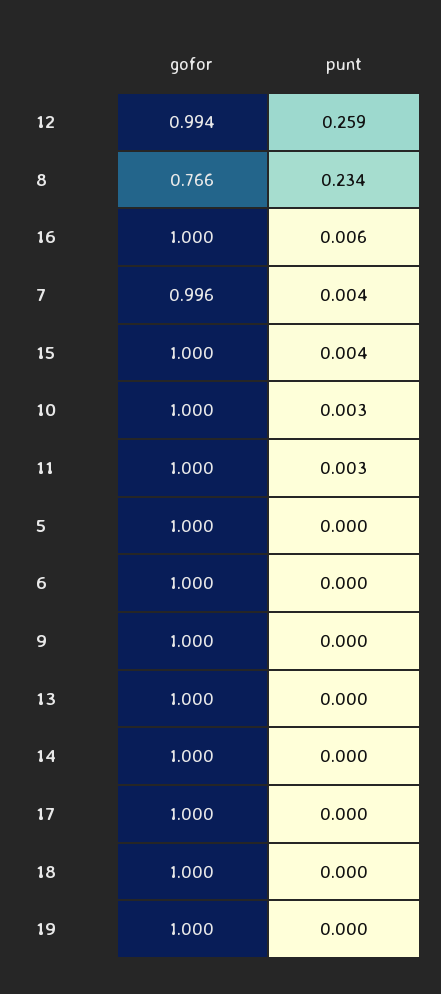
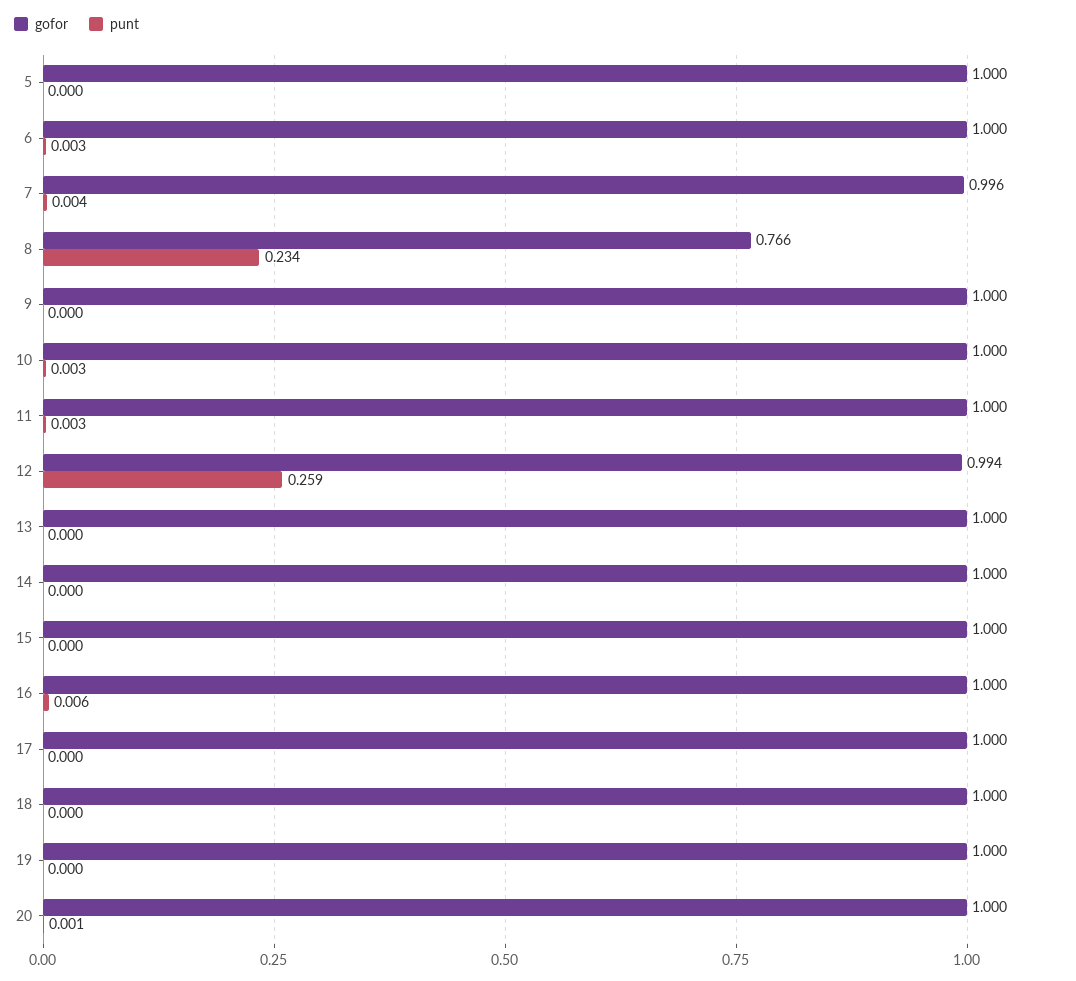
punt, 15: 0.004 -> 0
punt, 6: 0 -> 0.003
gofor, 20: none -> 1
punt, 20: none -> 0.001

